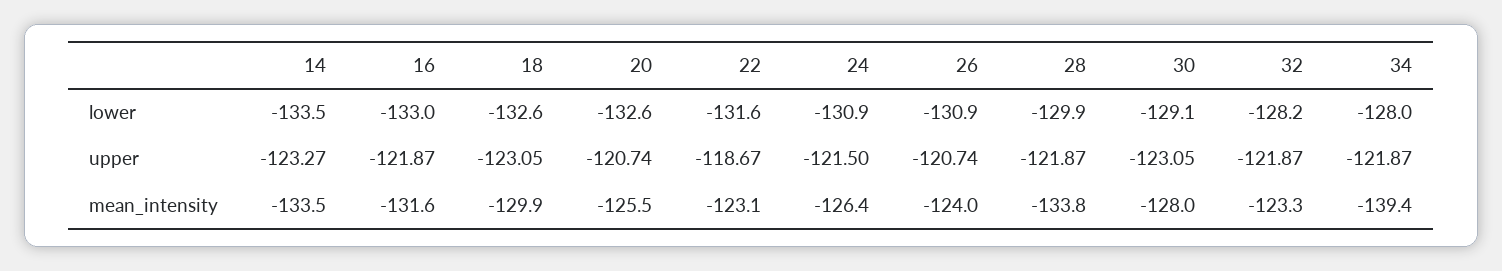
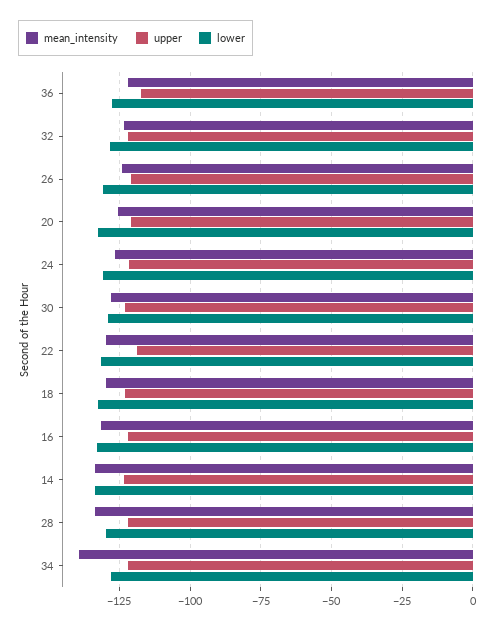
mean_intensity, 22: -123.1 -> -130
mean_intensity, 36: none -> -122.5
upper, 36: none -> -117.5
lower, 36: none -> -127.5

